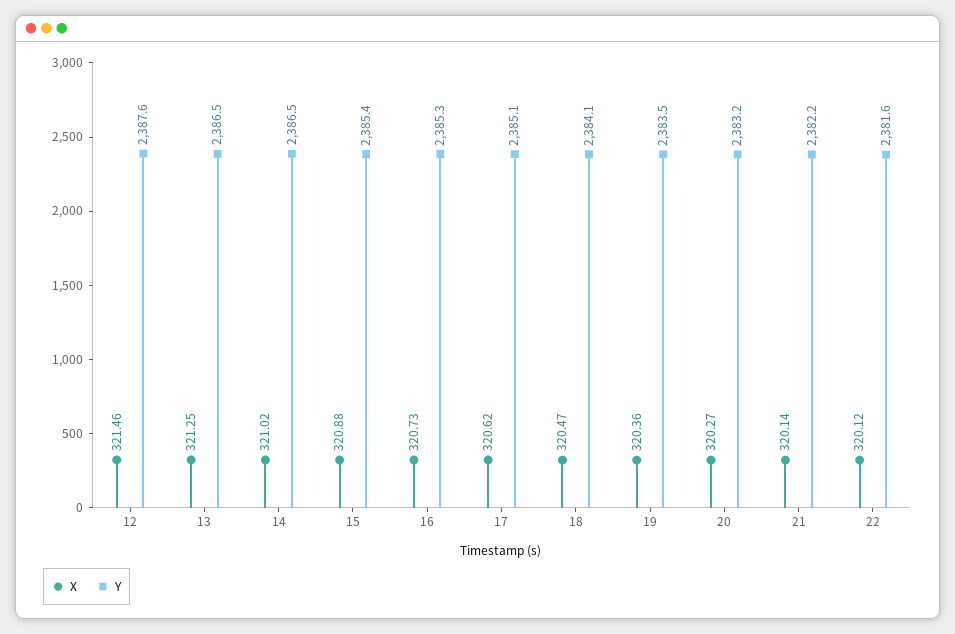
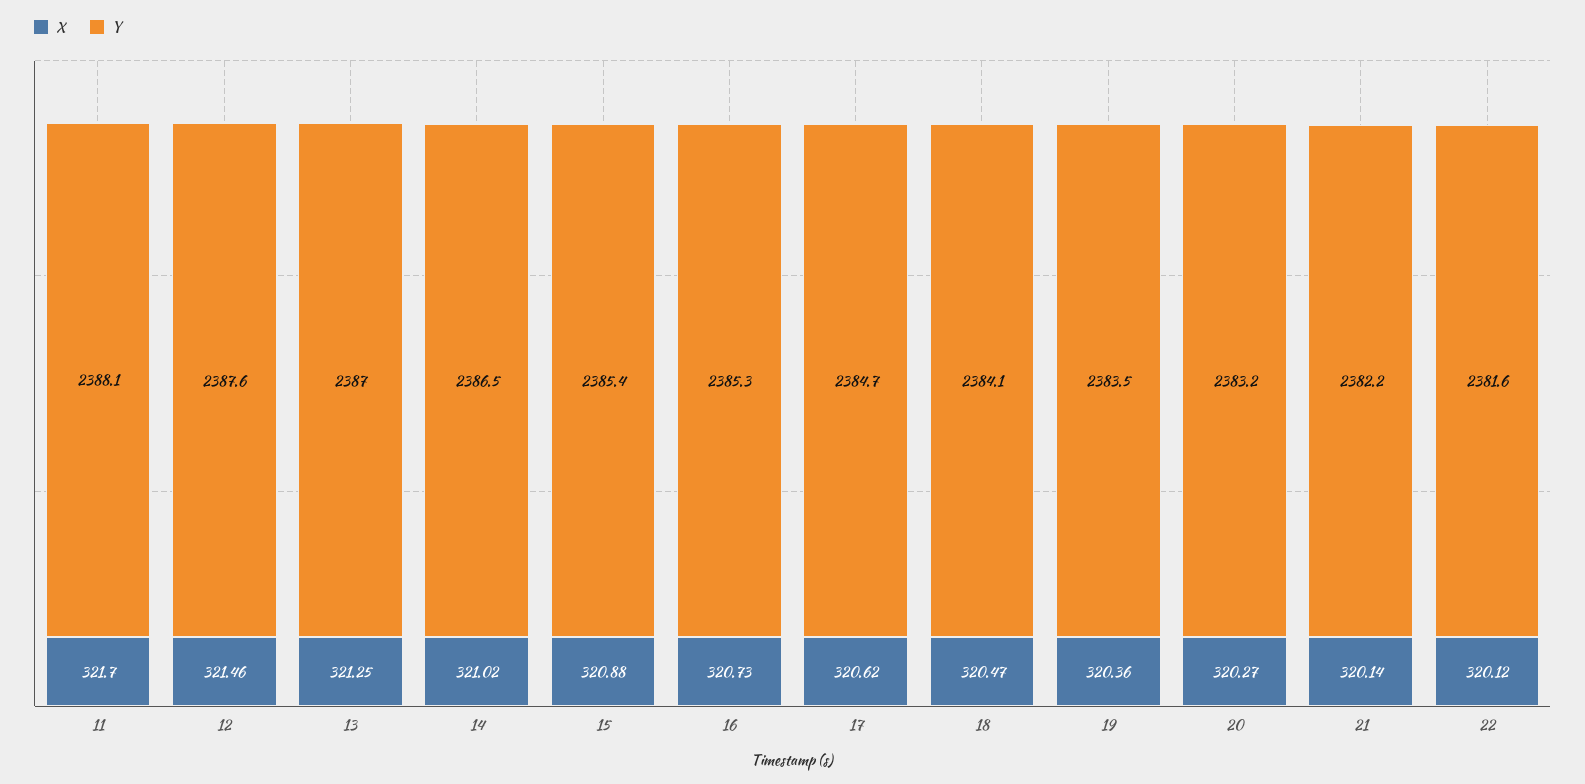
Y, 13: 2386.5 -> 2387
Y, 17: 2385.1 -> 2384.7
X, 11: none -> 321.7
Y, 11: none -> 2388.1

